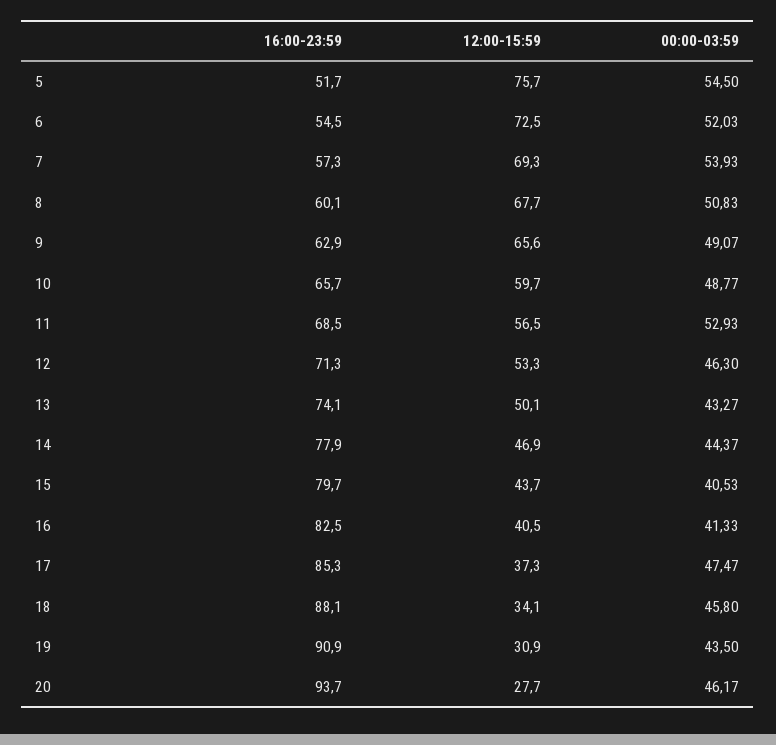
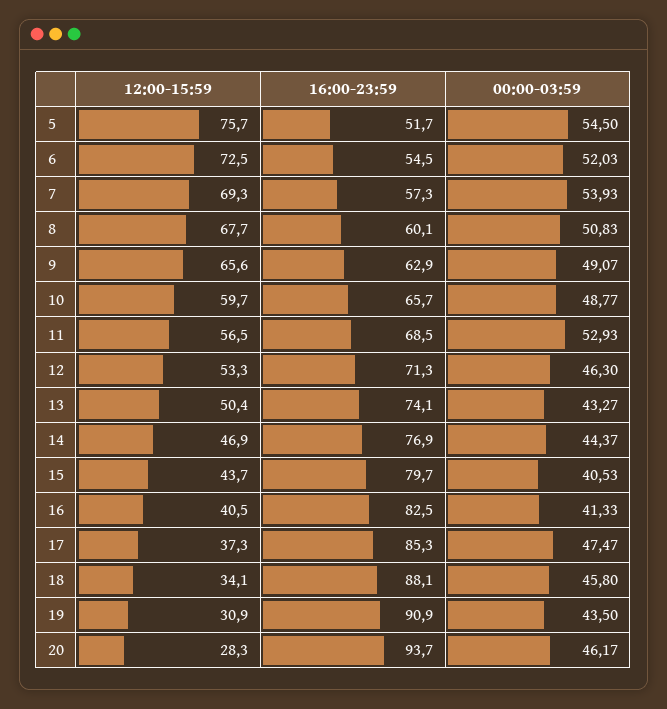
12:00-15:59, 13: 50.1 -> 50.4
16:00-23:59, 14: 77.9 -> 76.9
12:00-15:59, 20: 27.7 -> 28.3

